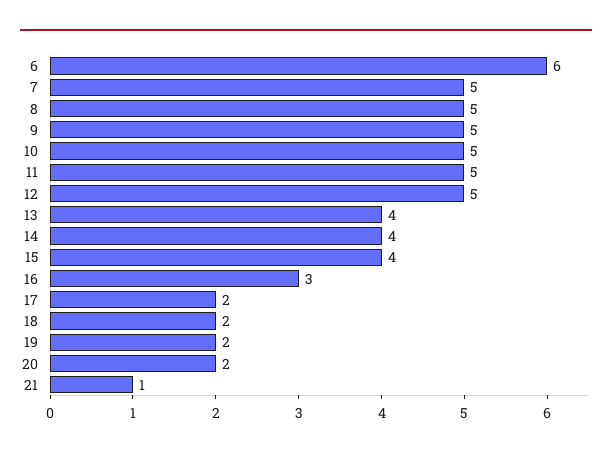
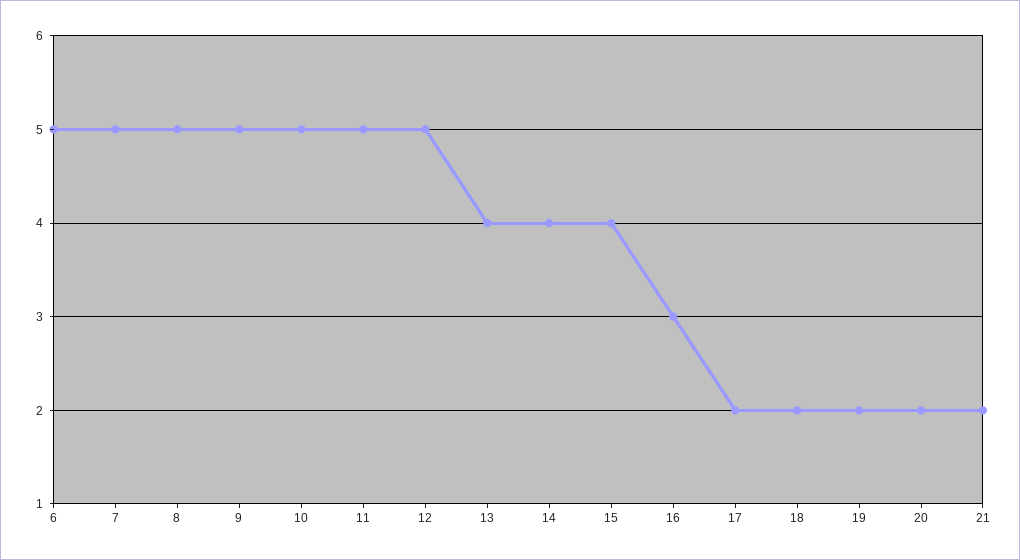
6: 6 -> 5
21: 1 -> 2

